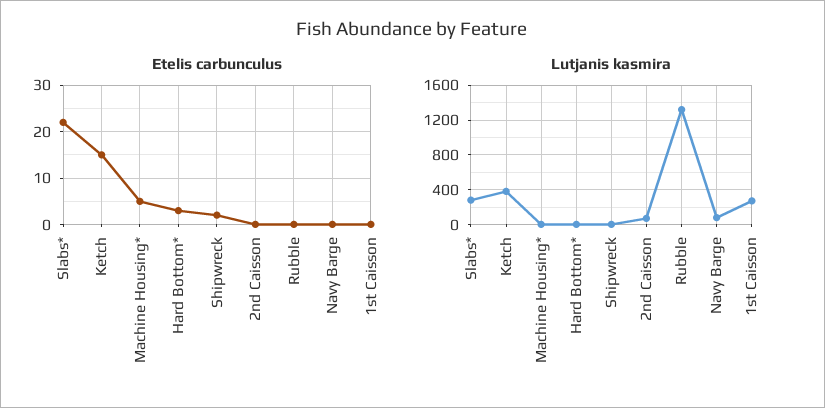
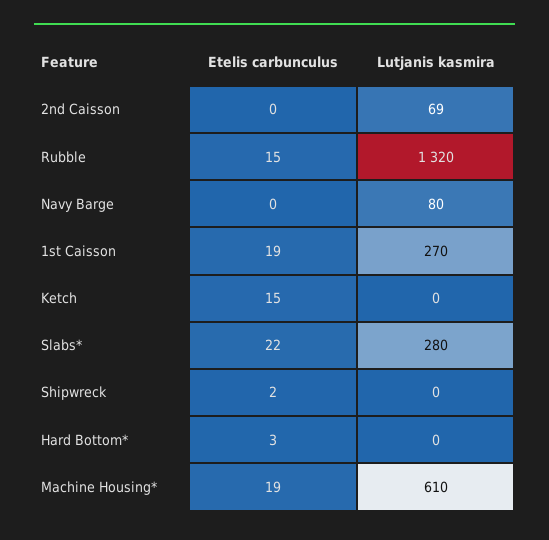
Etelis carbunculus, Machine Housing*: 5 -> 19
Etelis carbunculus, Rubble: 0 -> 15
Etelis carbunculus, 1st Caisson: 0 -> 19
Lutjanis kasmira, Ketch: 400 -> 0
Lutjanis kasmira, Machine Housing*: 0 -> 610

